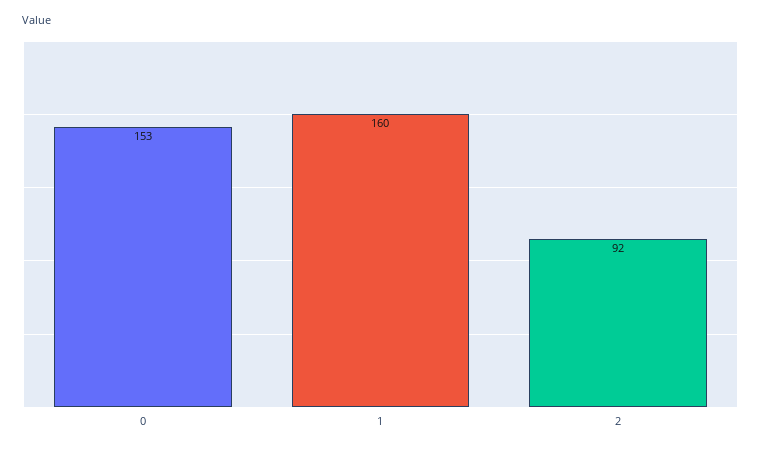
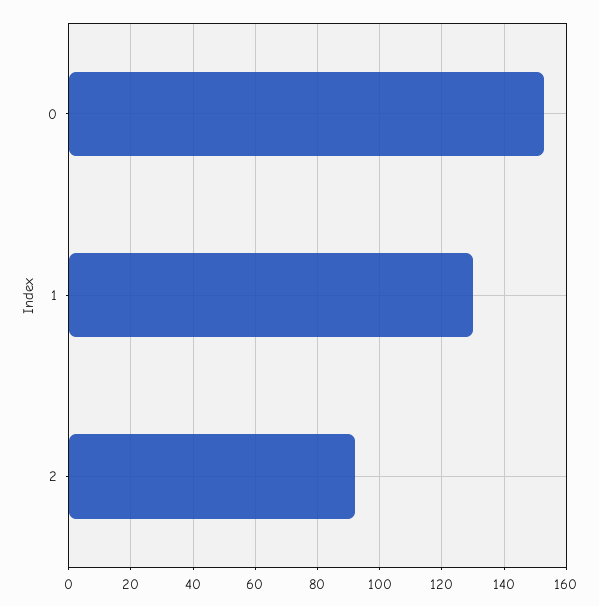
1: 160 -> 130

